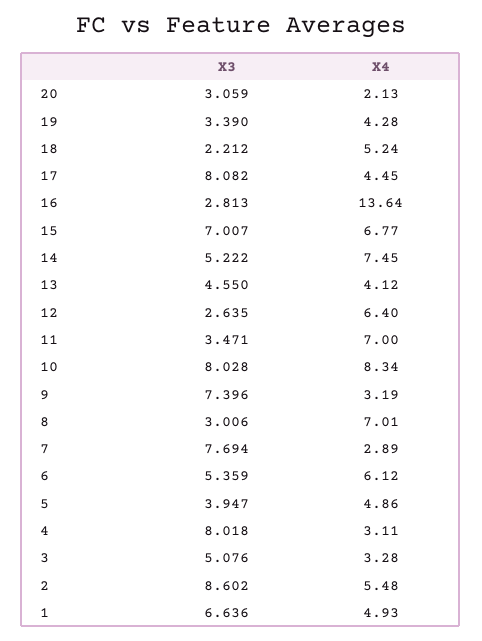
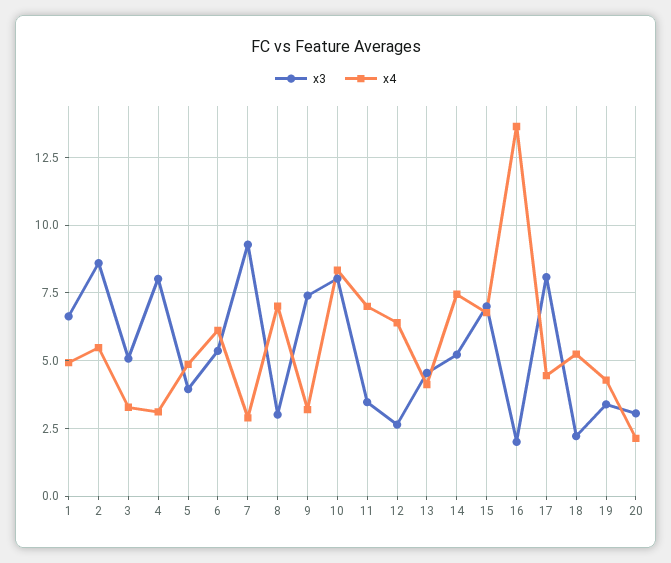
X3, 16: 2.813 -> 2
X3, 7: 7.694 -> 9.25

